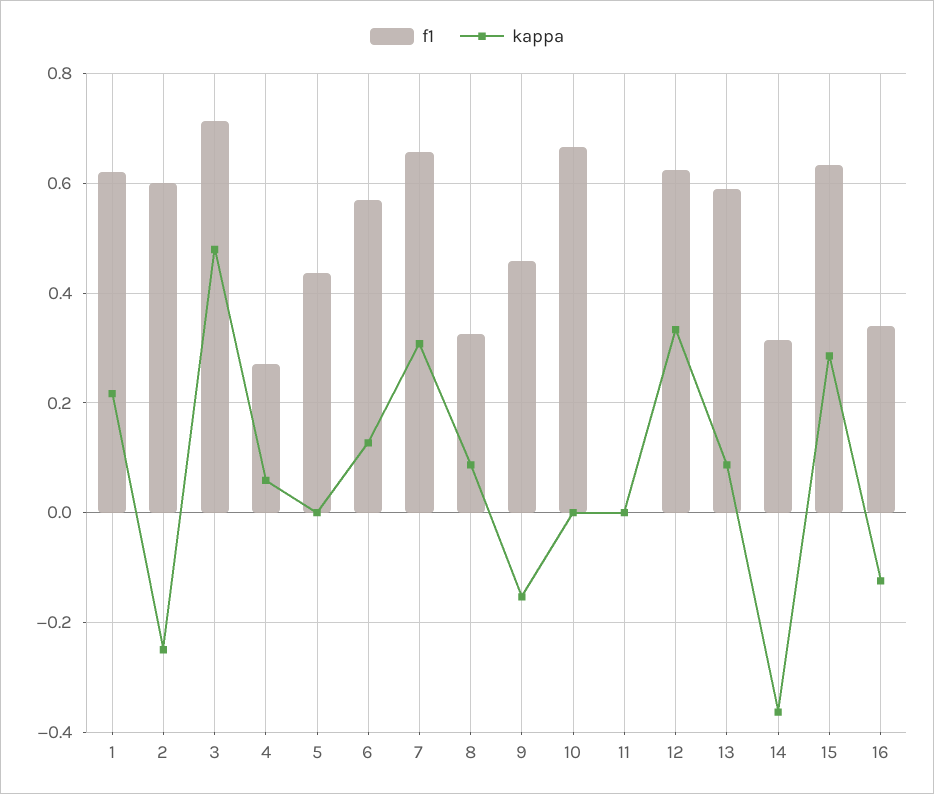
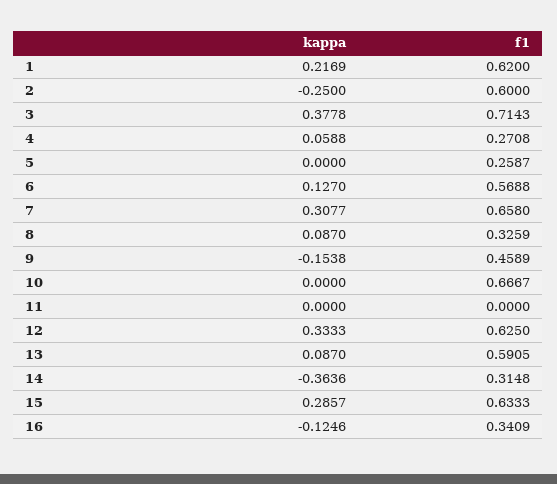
kappa, 3: 0.48 -> 0.3778
f1, 5: 0.44 -> 0.2587

